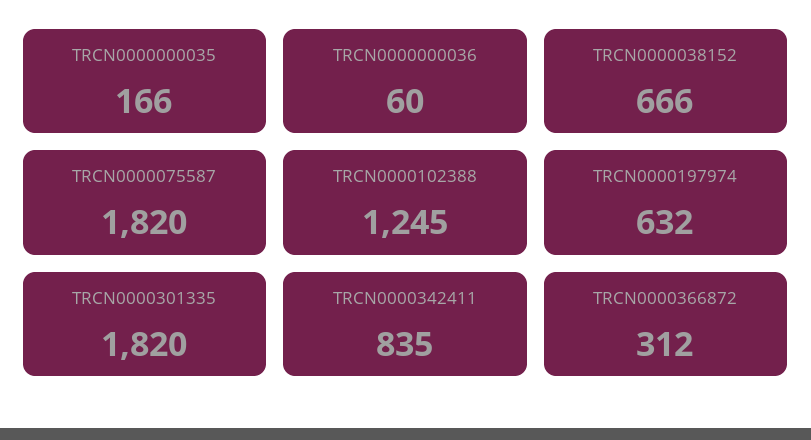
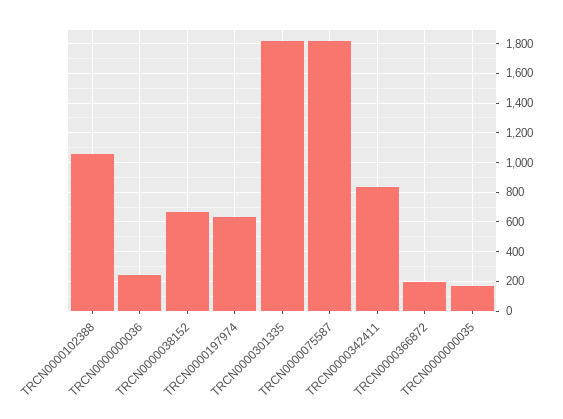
TRCN0000000036: 60 -> 250
TRCN0000102388: 1245 -> 1050
TRCN0000366872: 312 -> 200

